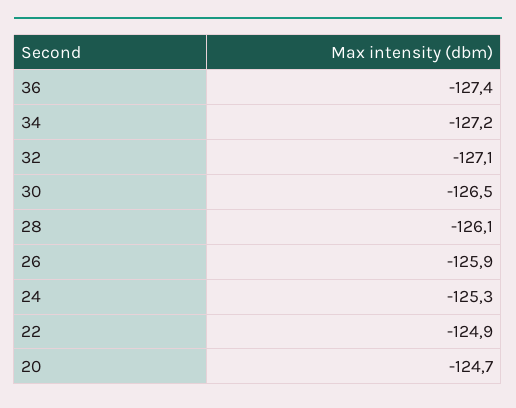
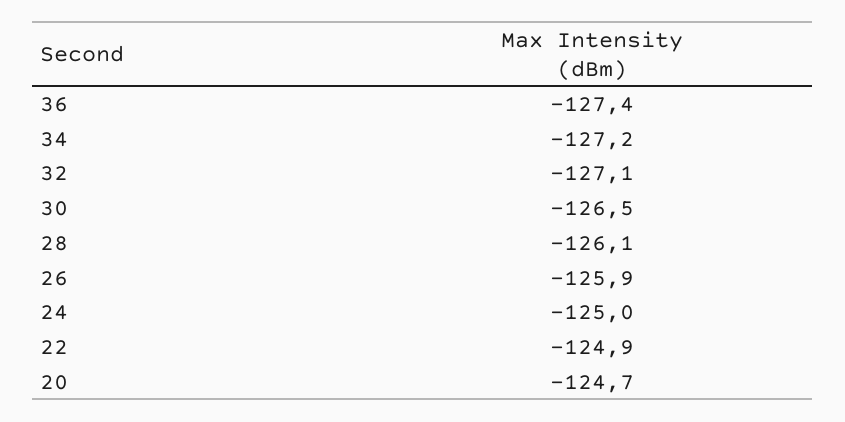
24: -125.3 -> -125

